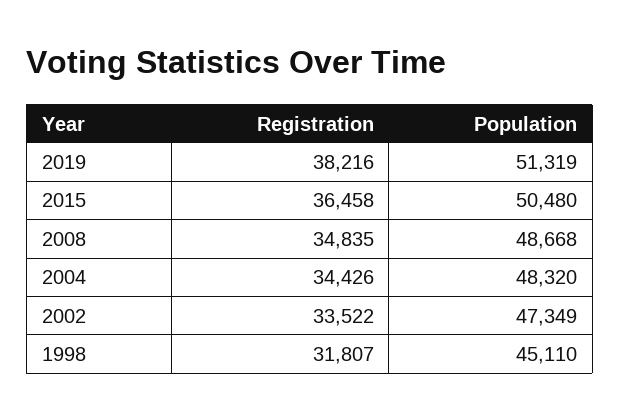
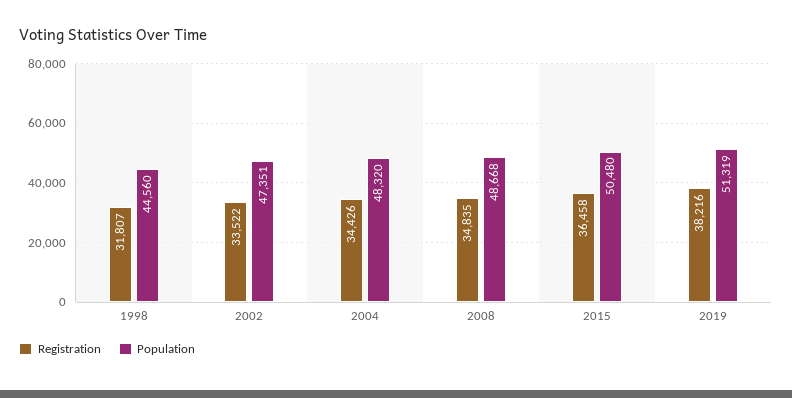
Population, 2002: 47349 -> 47351
Population, 1998: 45110 -> 44560

